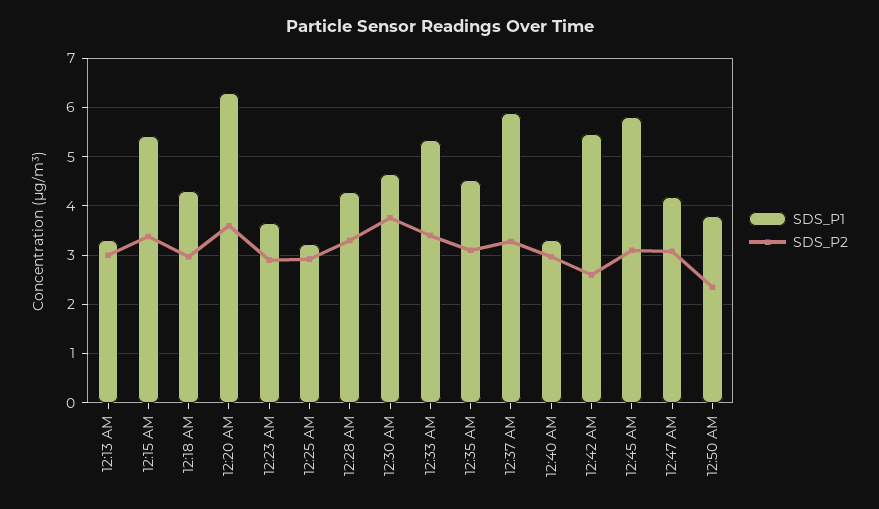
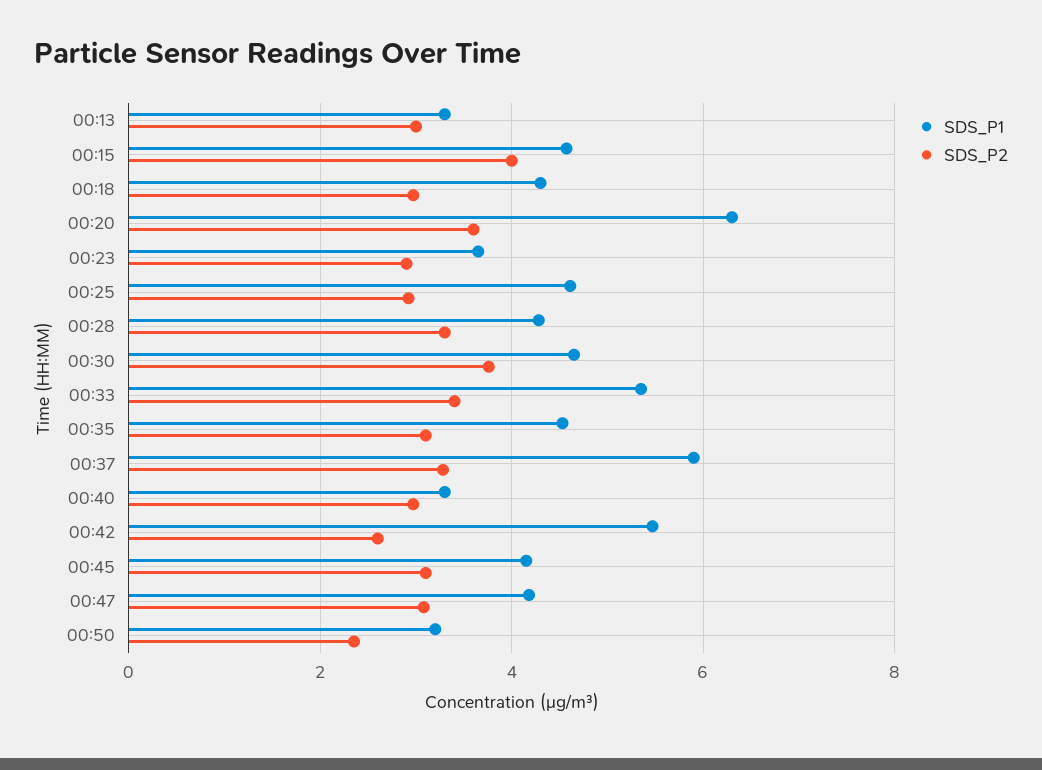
SDS_P1, 12:15 AM: 5.4 -> 4.6
SDS_P2, 12:15 AM: 3.4 -> 4
SDS_P1, 12:25 AM: 3.2 -> 4.6
SDS_P1, 12:45 AM: 5.8 -> 4.2
SDS_P1, 12:50 AM: 3.8 -> 3.2

